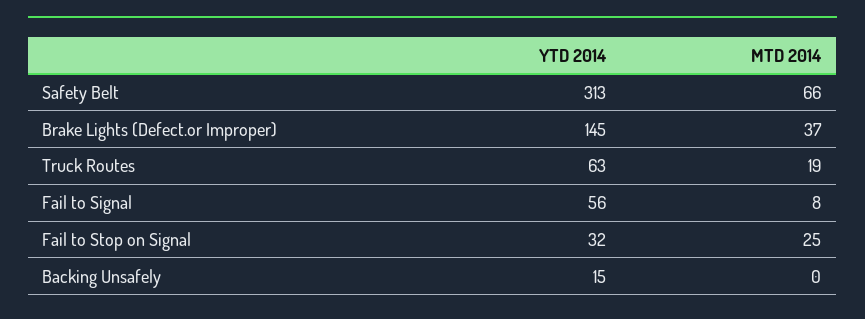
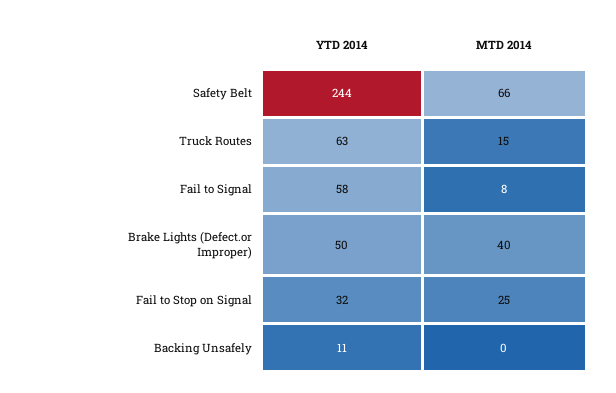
YTD 2014, Safety Belt: 313 -> 244
YTD 2014, Brake Lights (Defect.or Improper): 145 -> 50
MTD 2014, Brake Lights (Defect.or Improper): 37 -> 40
MTD 2014, Truck Routes: 19 -> 15
YTD 2014, Fail to Signal: 56 -> 58
YTD 2014, Backing Unsafely: 15 -> 11

